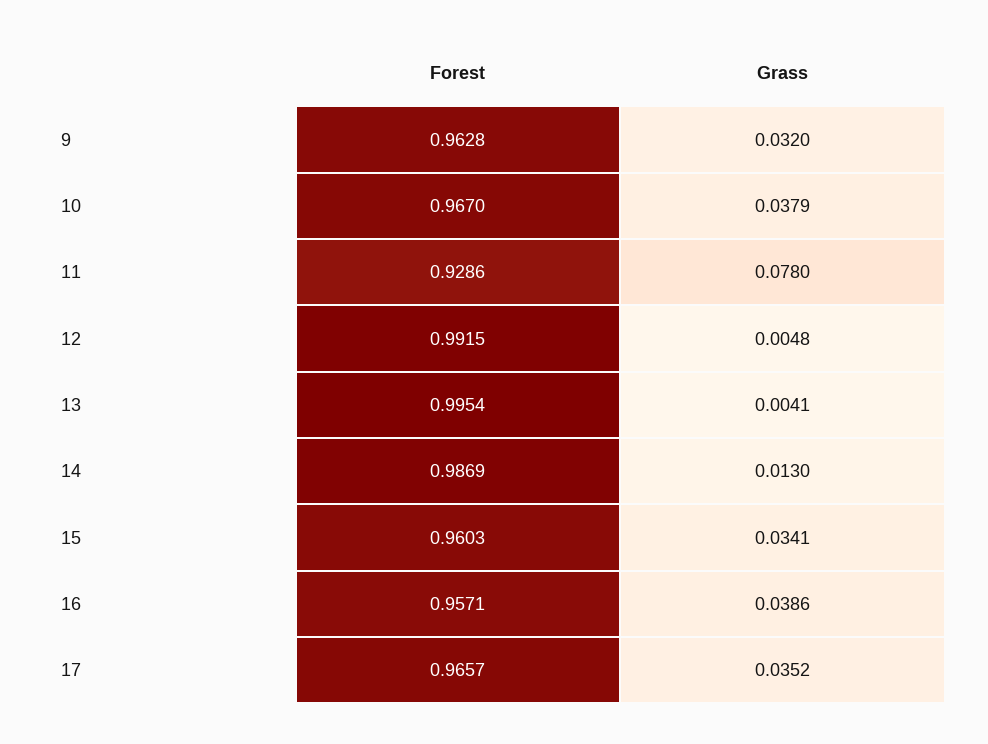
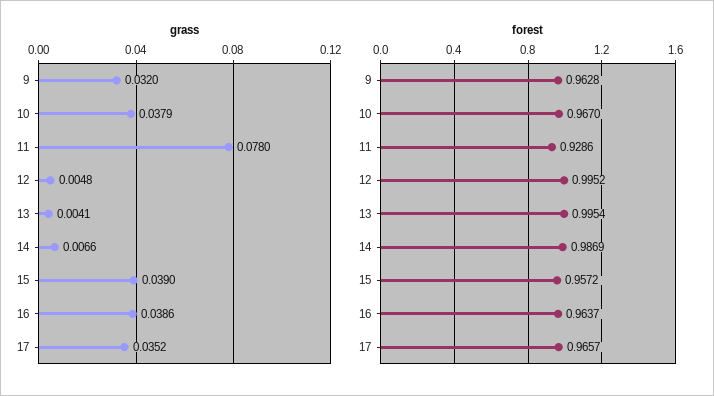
Forest, 12: 0.9915 -> 0.9952
Grass, 14: 0.013 -> 0.0066
Forest, 15: 0.9603 -> 0.9572
Grass, 15: 0.0341 -> 0.039
Forest, 16: 0.9571 -> 0.9637

